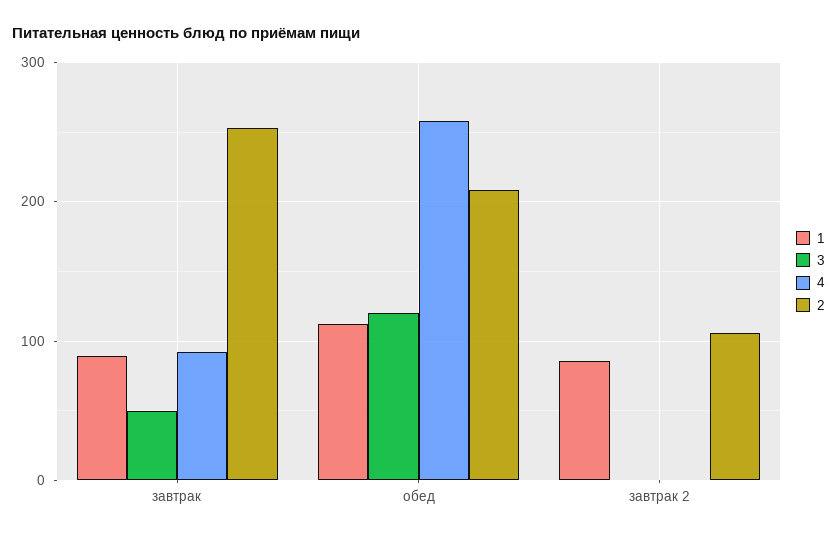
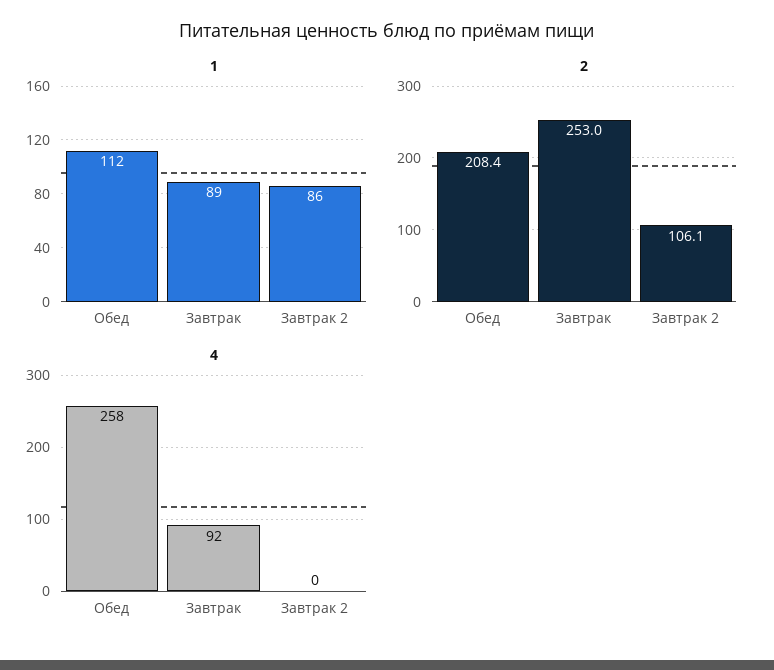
3, завтрак: 50 -> none
3, обед: 120 -> none
3, завтрак 2: 0 -> none

